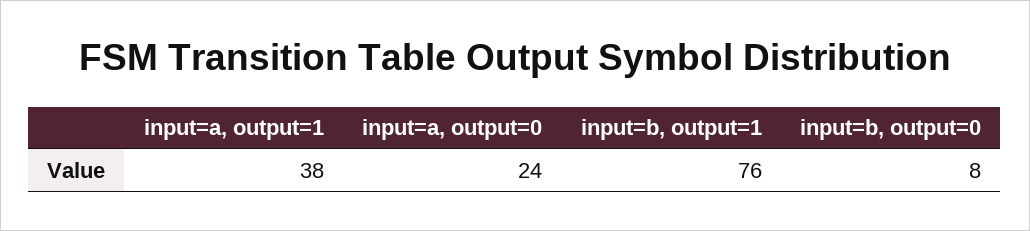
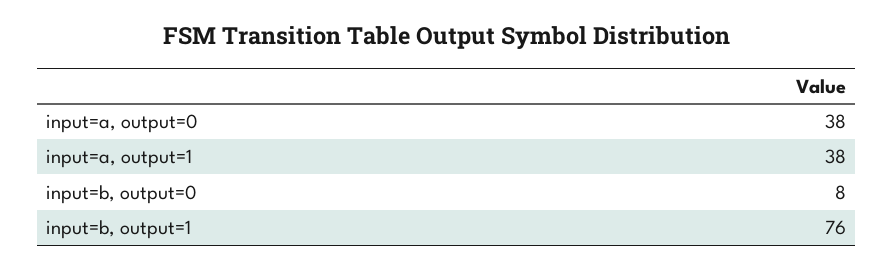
input=a, output=0: 24 -> 38

